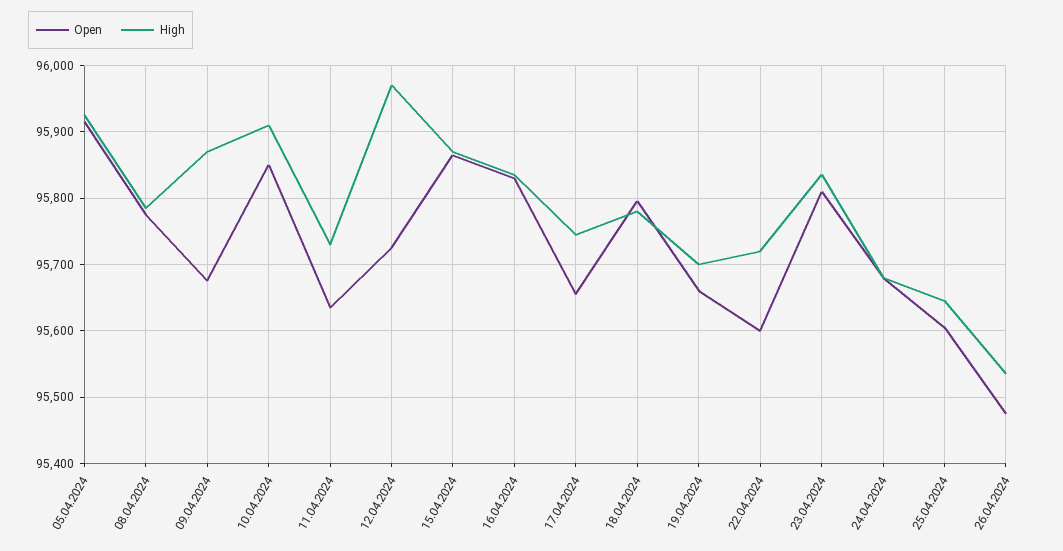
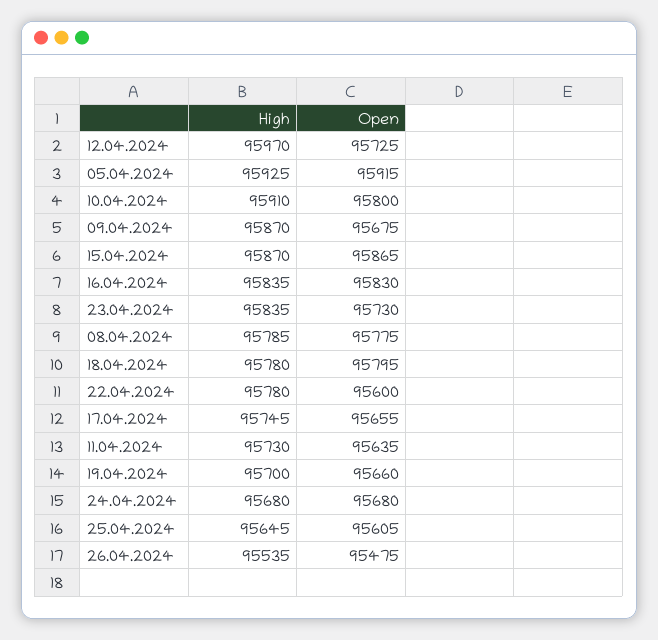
Open, 10.04.2024: 95850 -> 95800
High, 22.04.2024: 95720 -> 95780
Open, 23.04.2024: 95810 -> 95730

